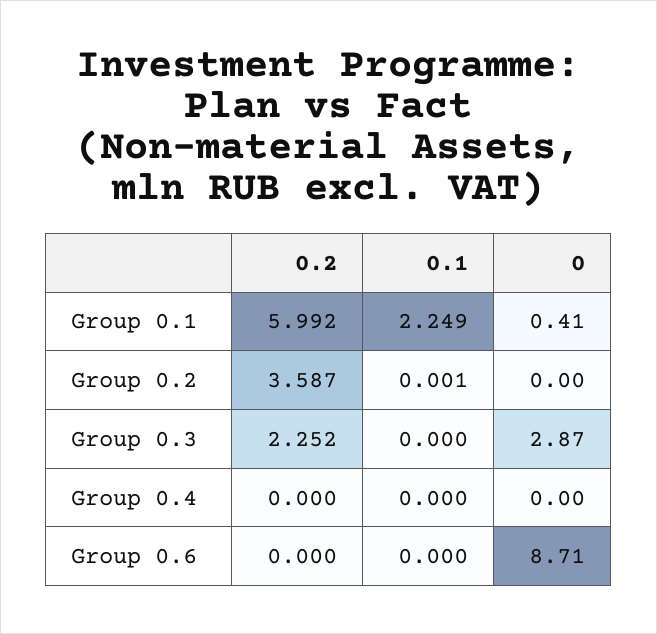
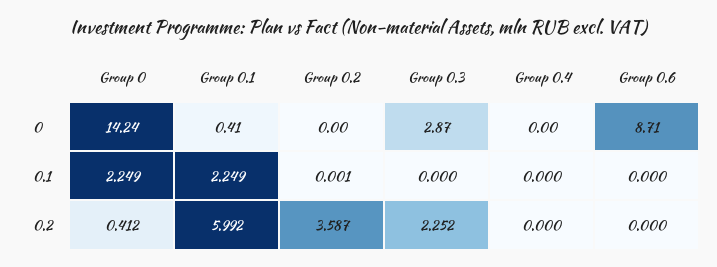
0, Group 0: none -> 14.24
0.1, Group 0: none -> 2.249
0.2, Group 0: none -> 0.412

